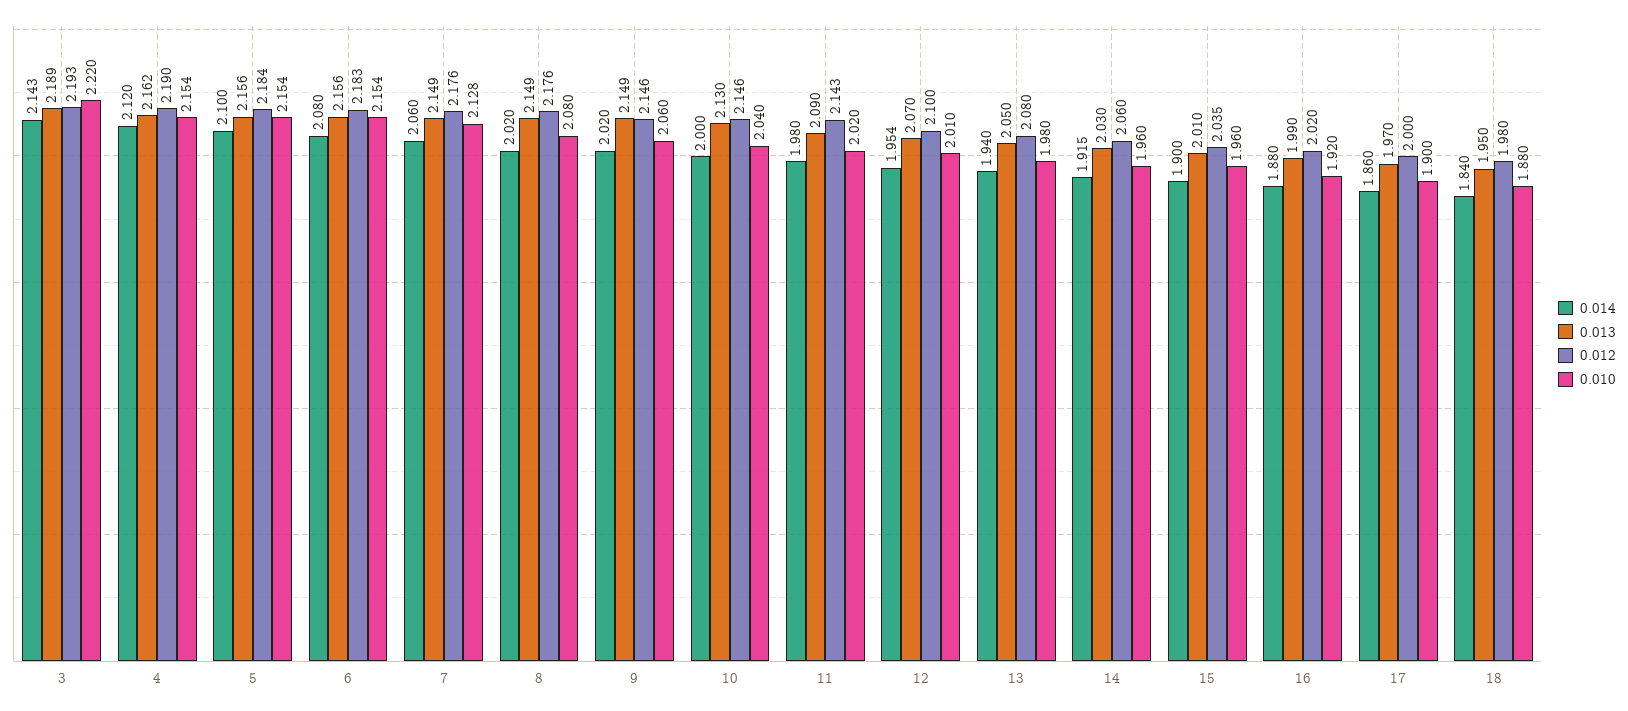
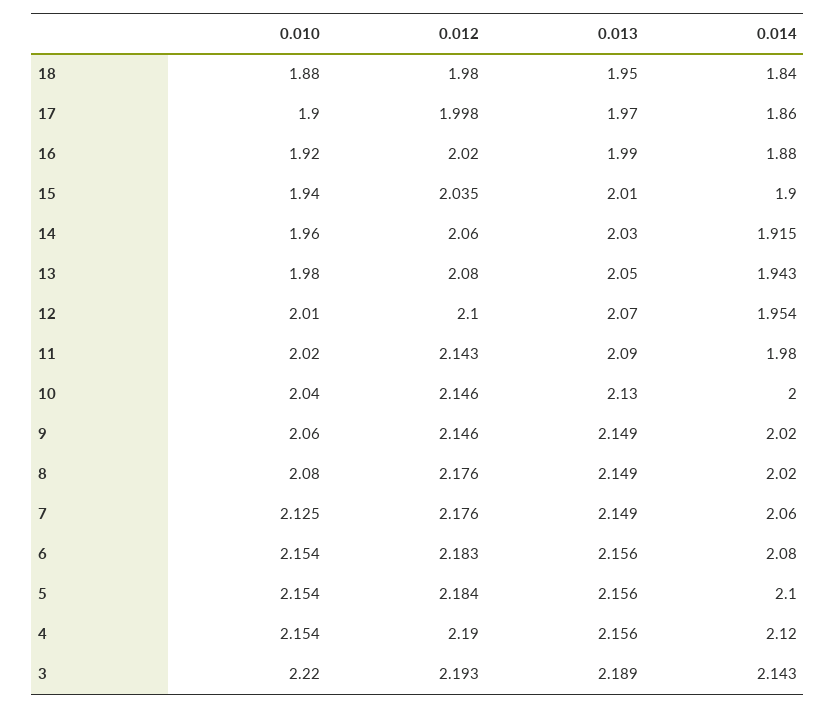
0.013, 4: 2.162 -> 2.156
0.010, 7: 2.128 -> 2.125
0.014, 13: 1.94 -> 1.943
0.010, 15: 1.96 -> 1.94
0.012, 17: 2 -> 1.998

